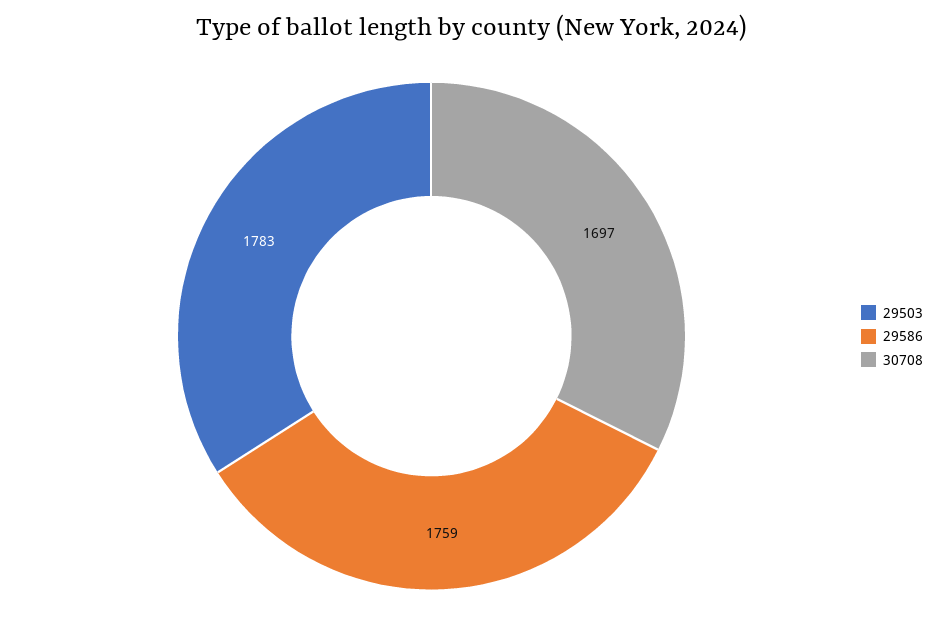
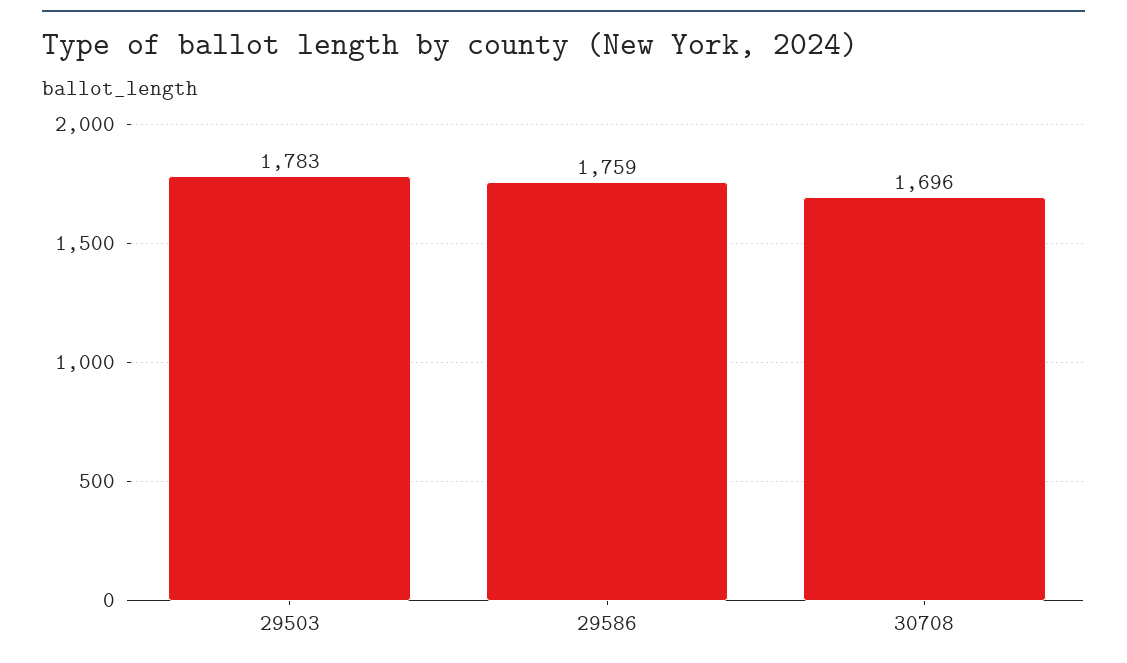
30708: 1697 -> 1696

